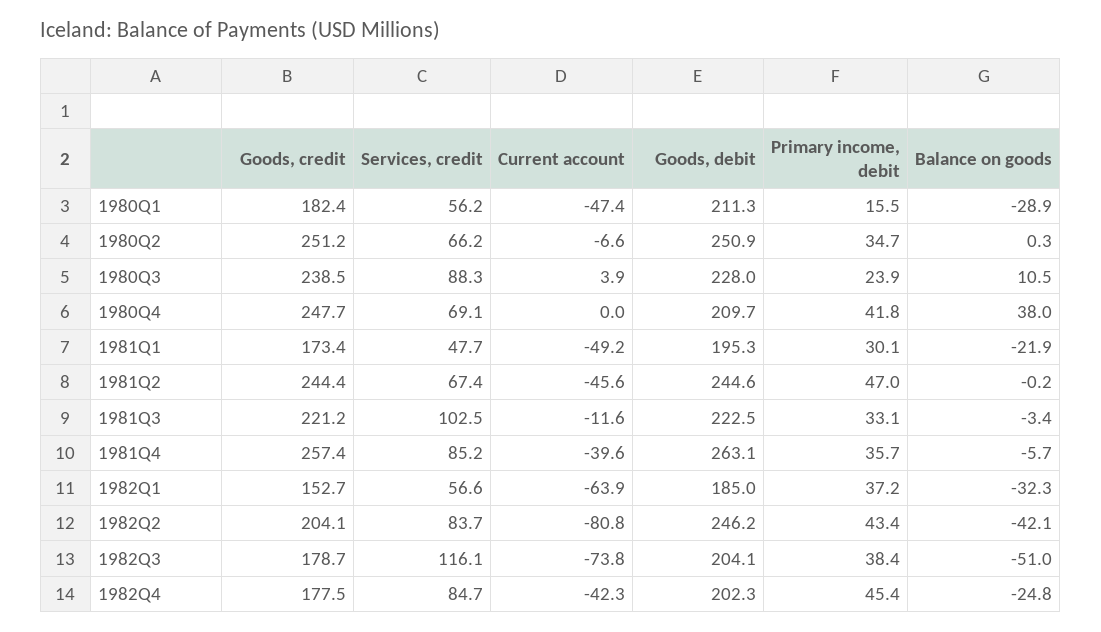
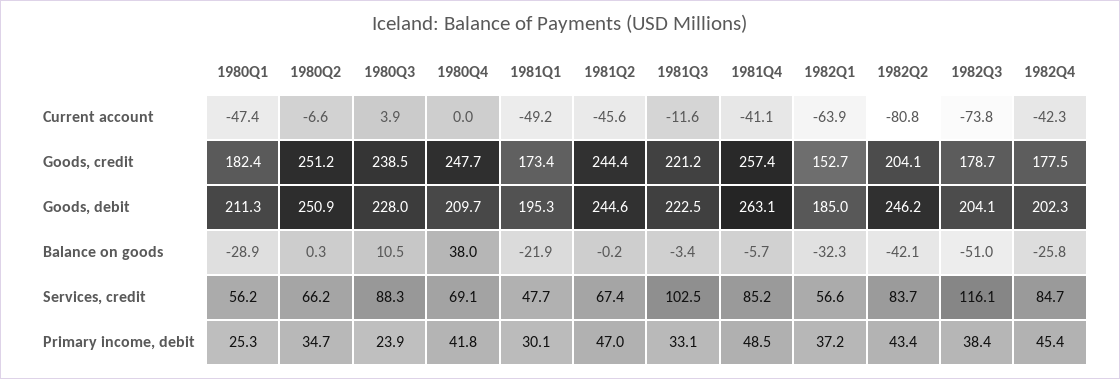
Primary income, debit, 1980Q1: 15.5 -> 25.3
Current account, 1981Q4: -39.6 -> -41.1
Primary income, debit, 1981Q4: 35.7 -> 48.5
Balance on goods, 1982Q4: -24.8 -> -25.8

